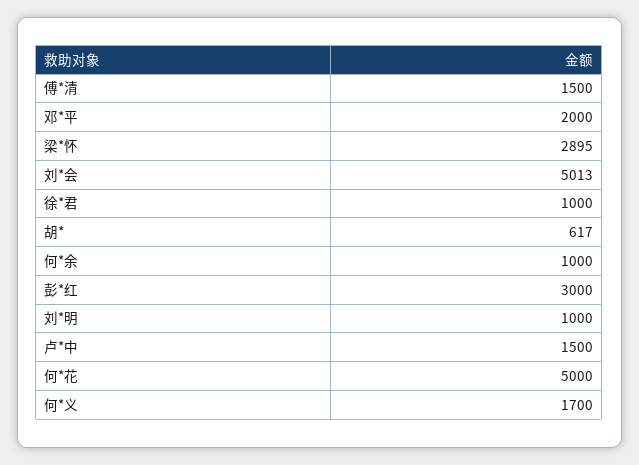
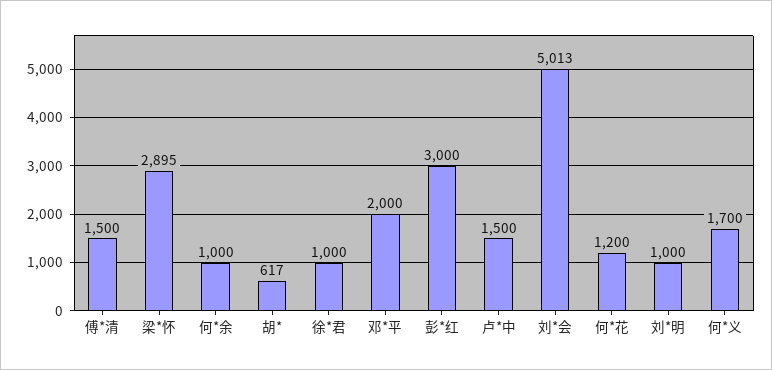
何*花: 5000 -> 1200

